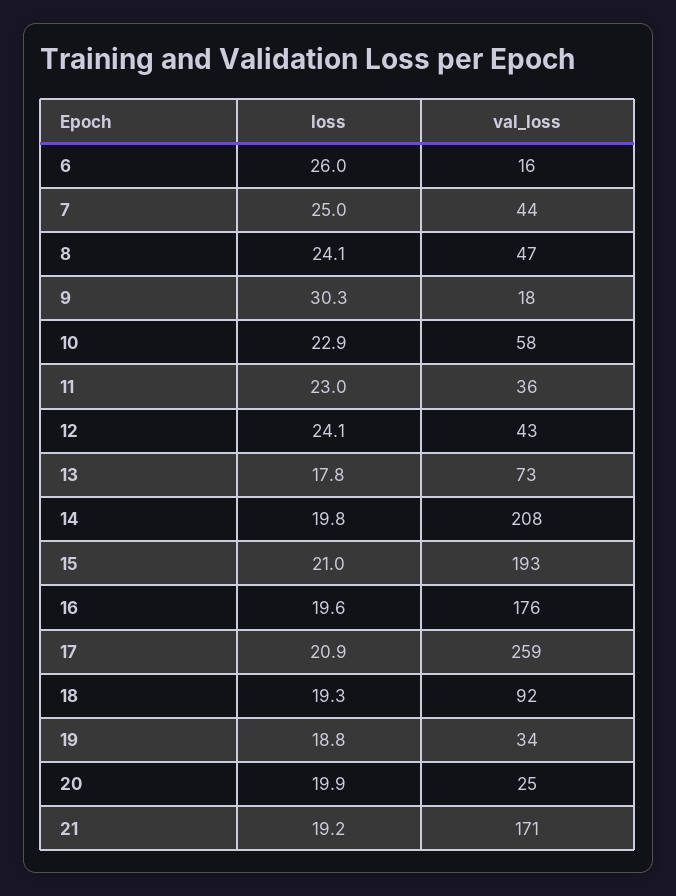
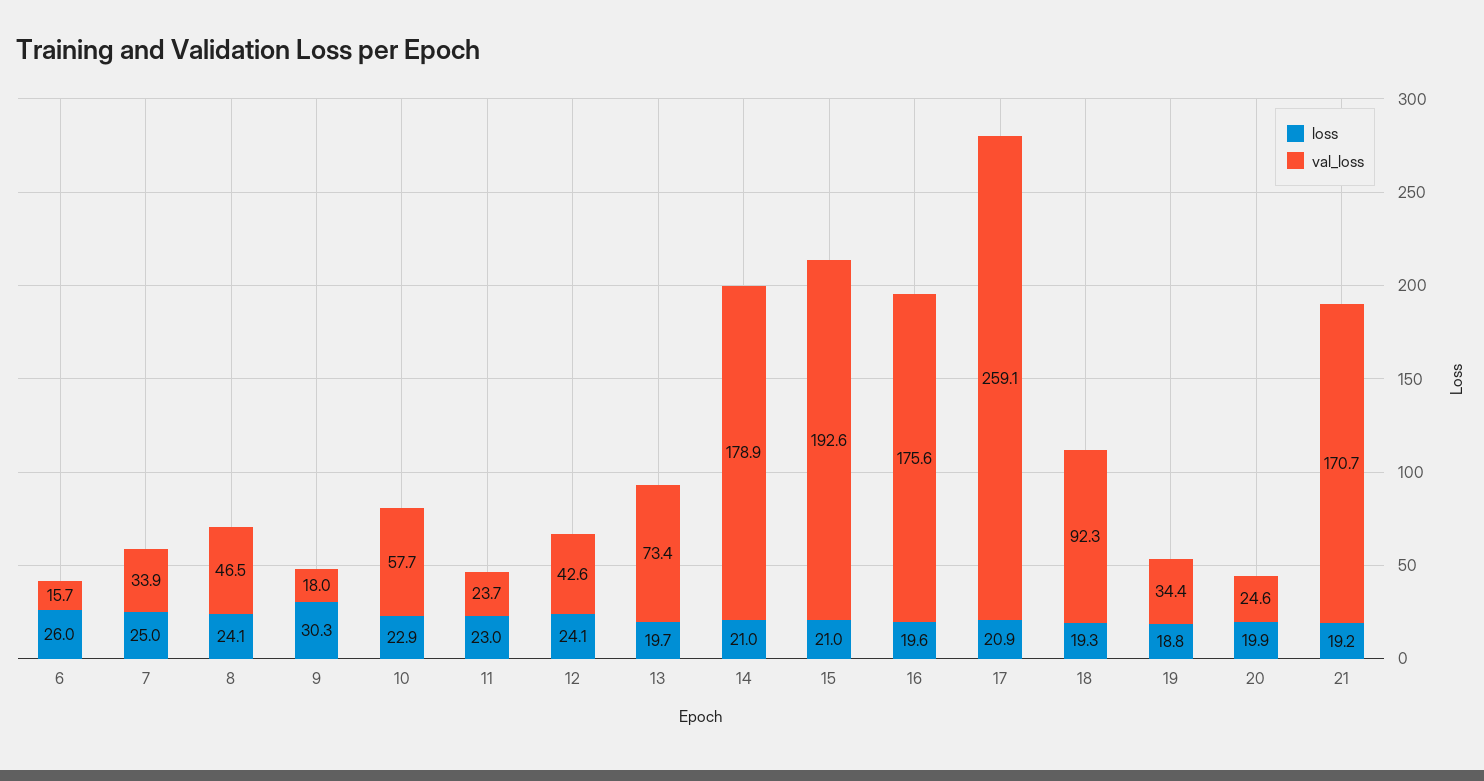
val_loss, 7: 44 -> 33.9
val_loss, 11: 36 -> 23.7
loss, 13: 17.8 -> 19.7
loss, 14: 19.8 -> 21
val_loss, 14: 208 -> 178.9

